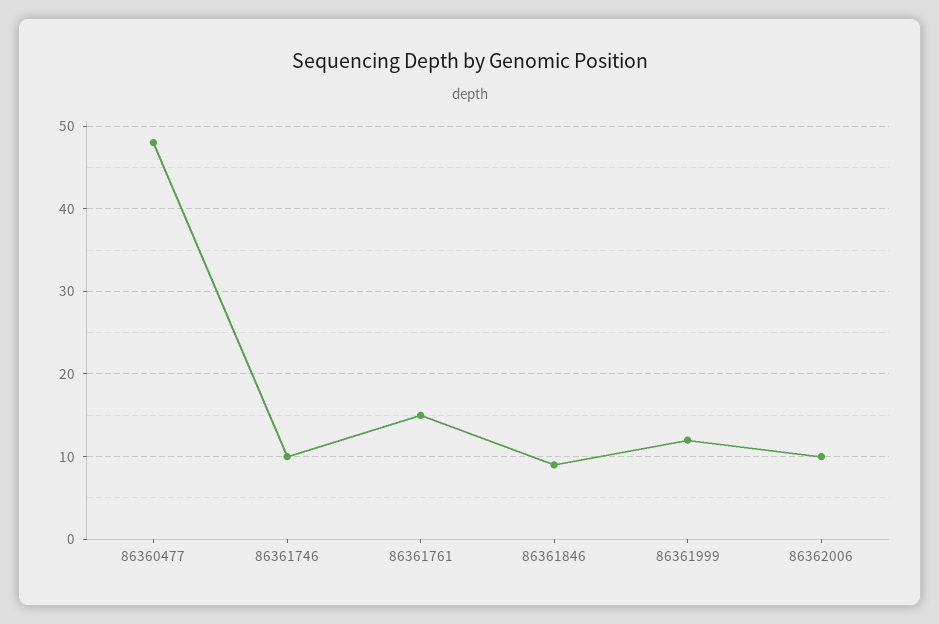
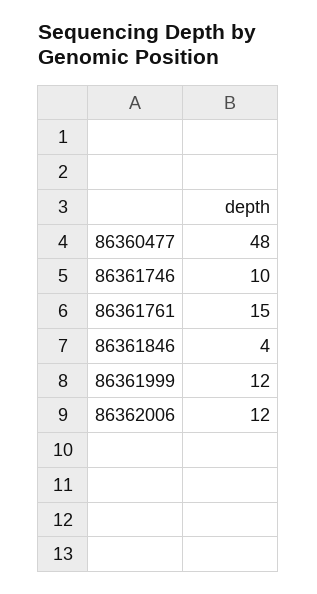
86361846: 9 -> 4
86362006: 10 -> 12

